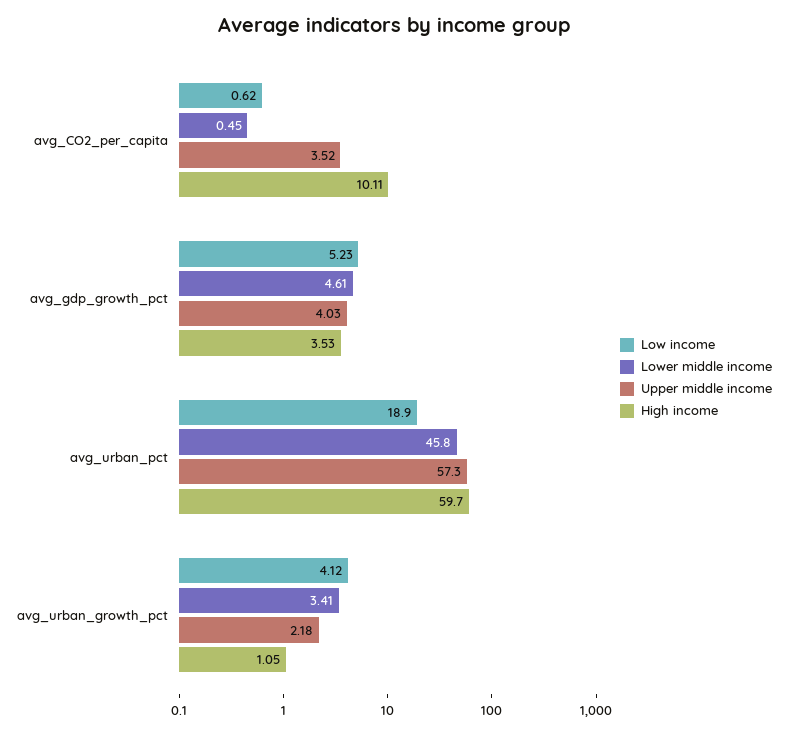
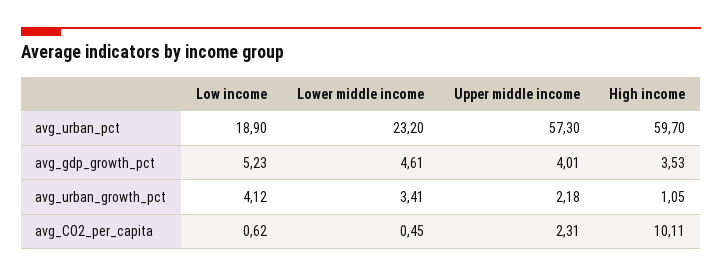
Upper middle income, avg_CO2_per_capita: 3.52 -> 2.31
Upper middle income, avg_gdp_growth_pct: 4.03 -> 4.01
Lower middle income, avg_urban_pct: 45.8 -> 23.2

